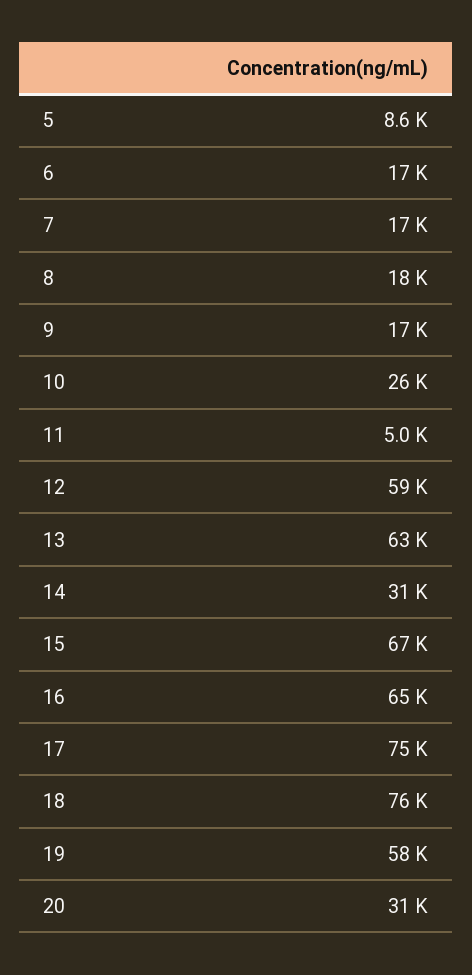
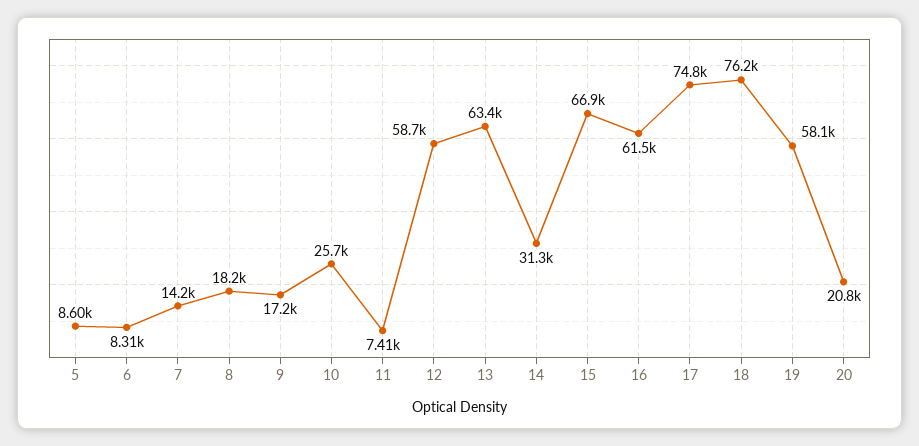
6: 17000 -> 8310
7: 17000 -> 14200
11: 5000 -> 7410
16: 65000 -> 61500
20: 31000 -> 20800

